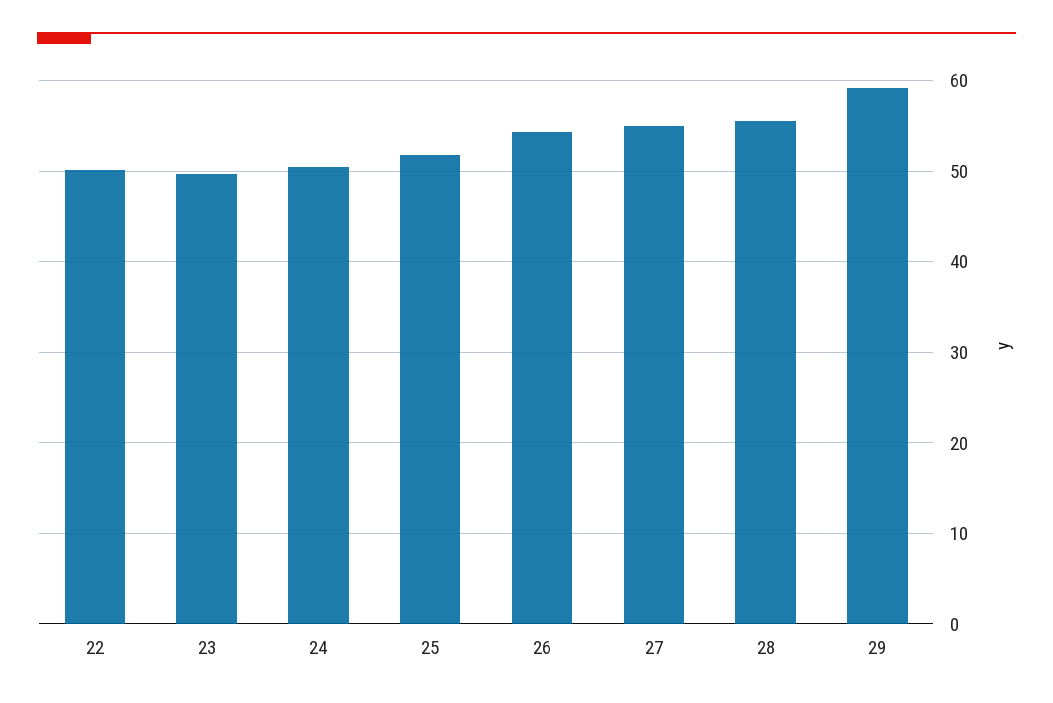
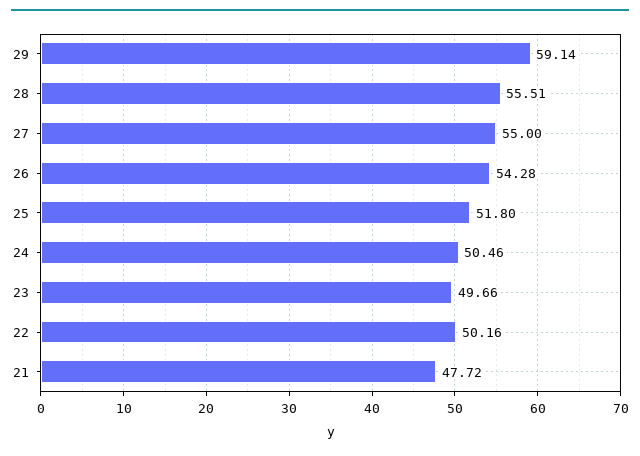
21: none -> 47.72

